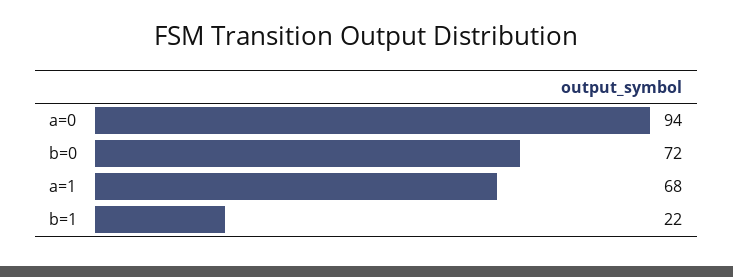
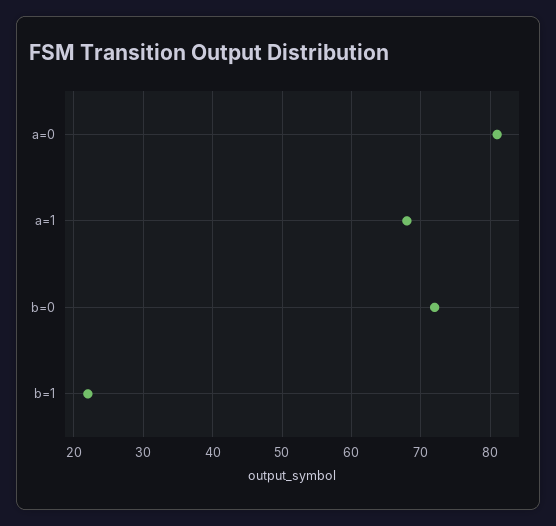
a=0: 94 -> 81

